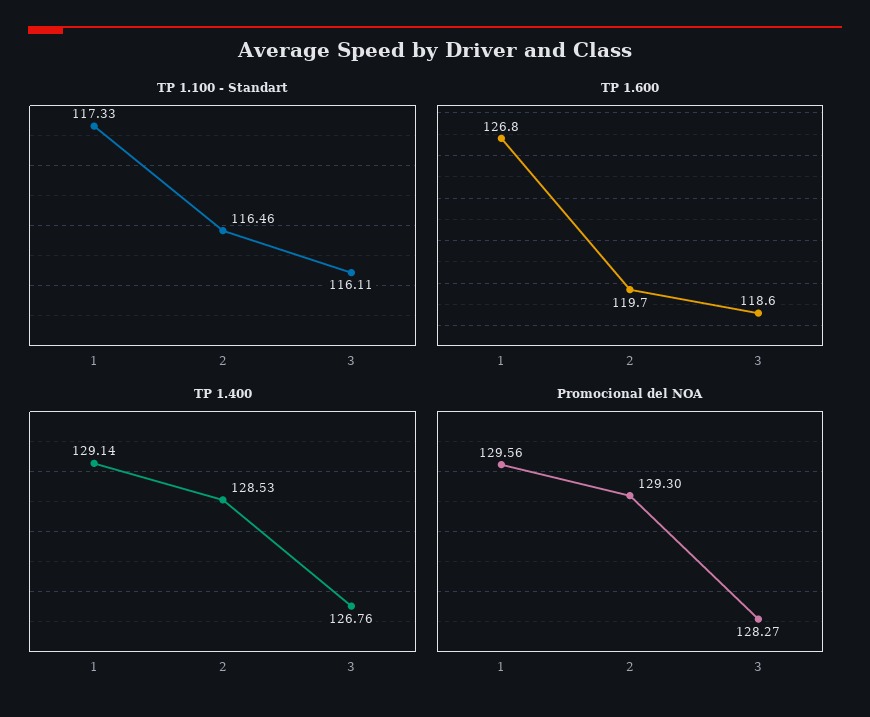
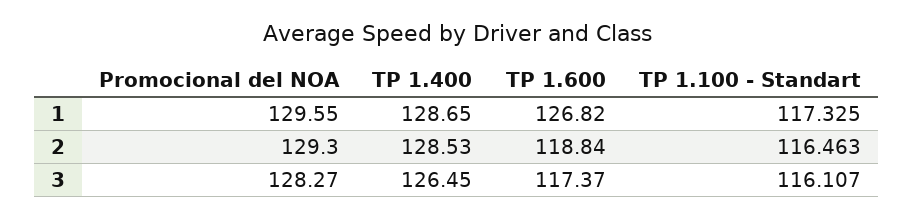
TP 1.600, 2: 119.7 -> 118.84
TP 1.600, 3: 118.6 -> 117.37
TP 1.400, 1: 129.14 -> 128.65
TP 1.400, 3: 126.76 -> 126.45
Promocional del NOA, 1: 129.56 -> 129.55

